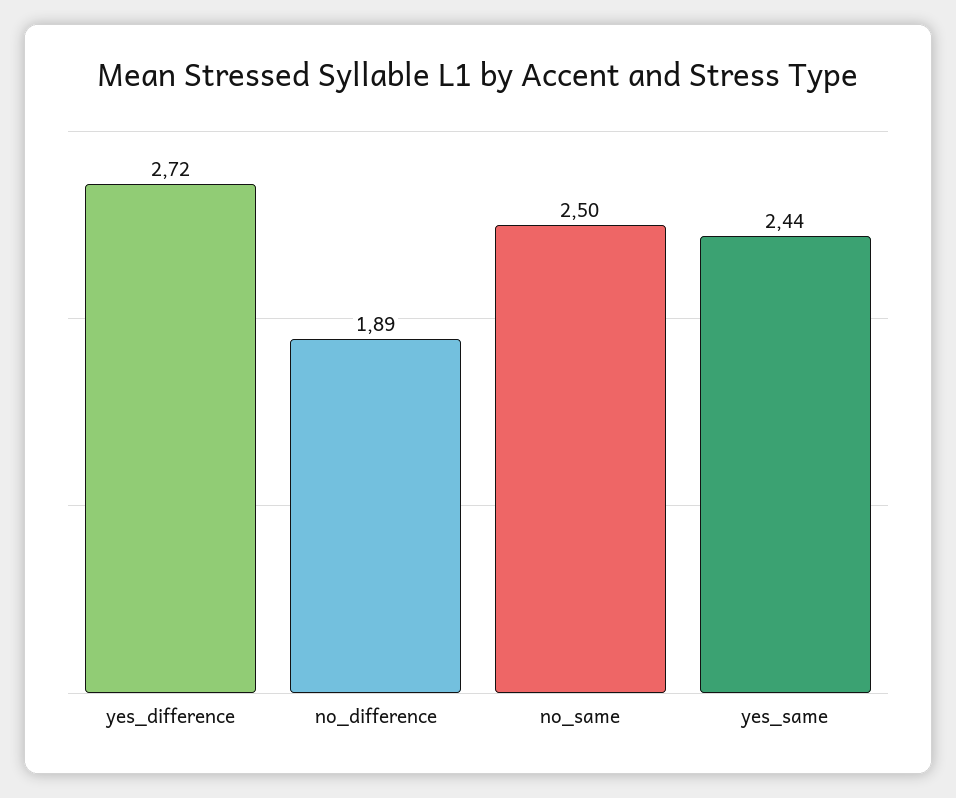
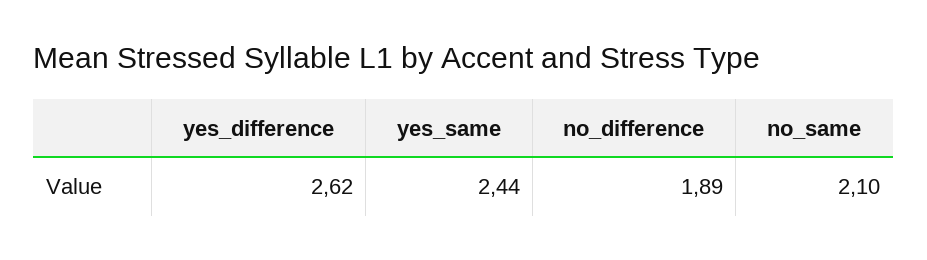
yes_difference: 2.72 -> 2.62
no_same: 2.5 -> 2.1

